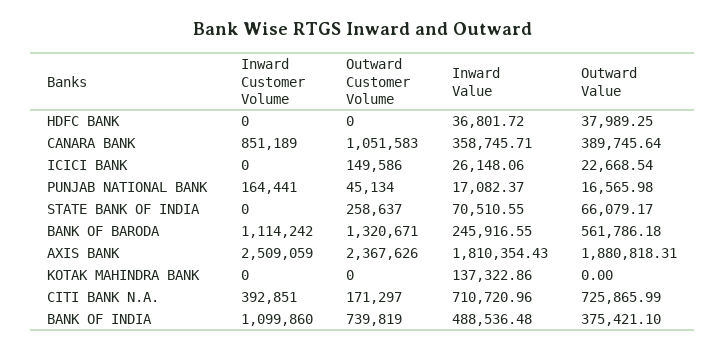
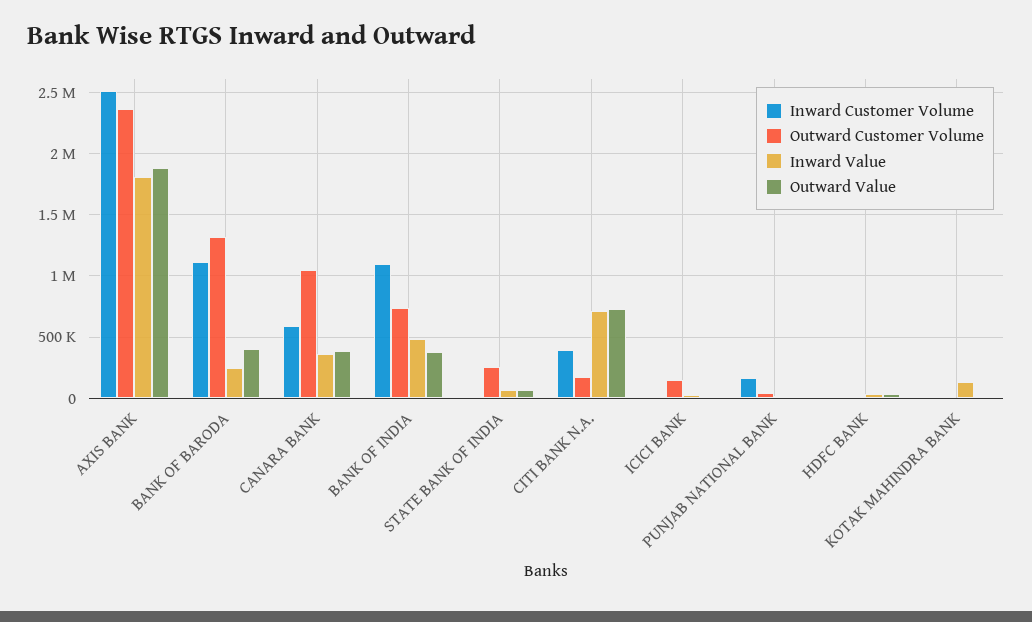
Inward Customer Volume, CANARA BANK: 851189 -> 600000
Outward Value, BANK OF BARODA: 561786.18 -> 400000

